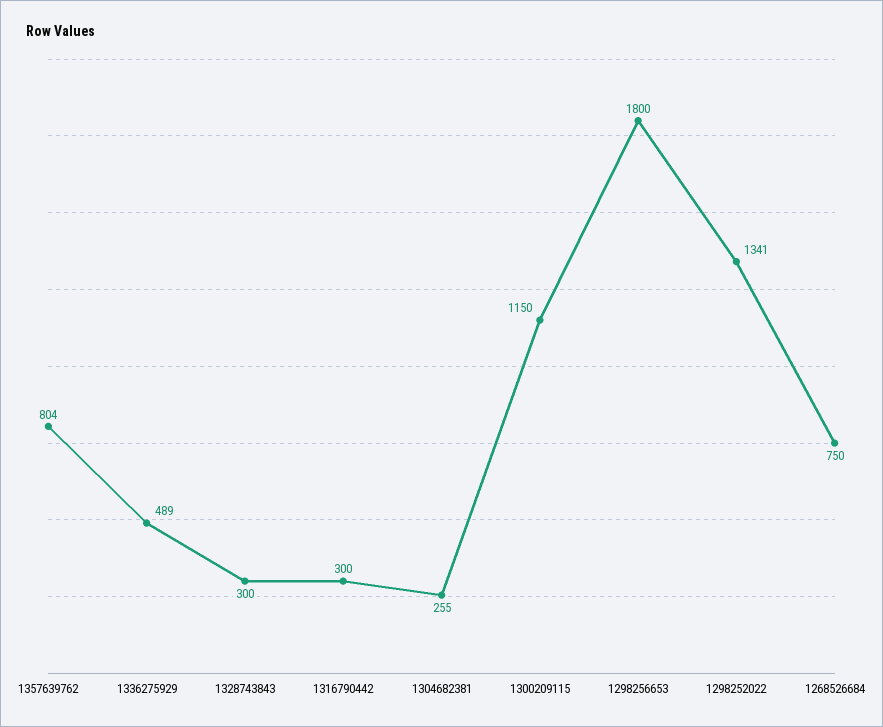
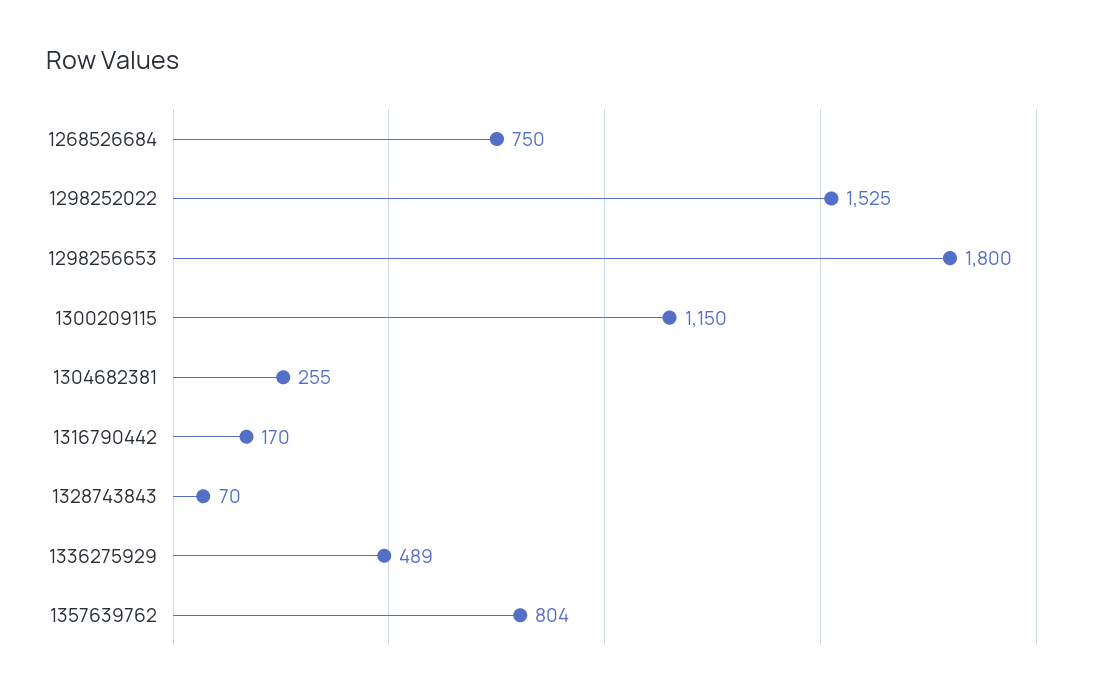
1328743843: 300 -> 70
1316790442: 300 -> 170
1298252022: 1341 -> 1525

